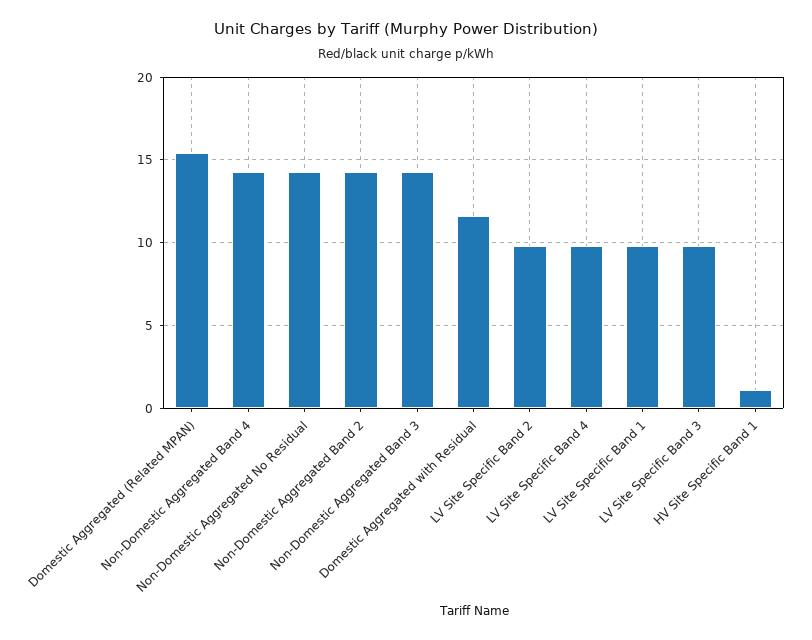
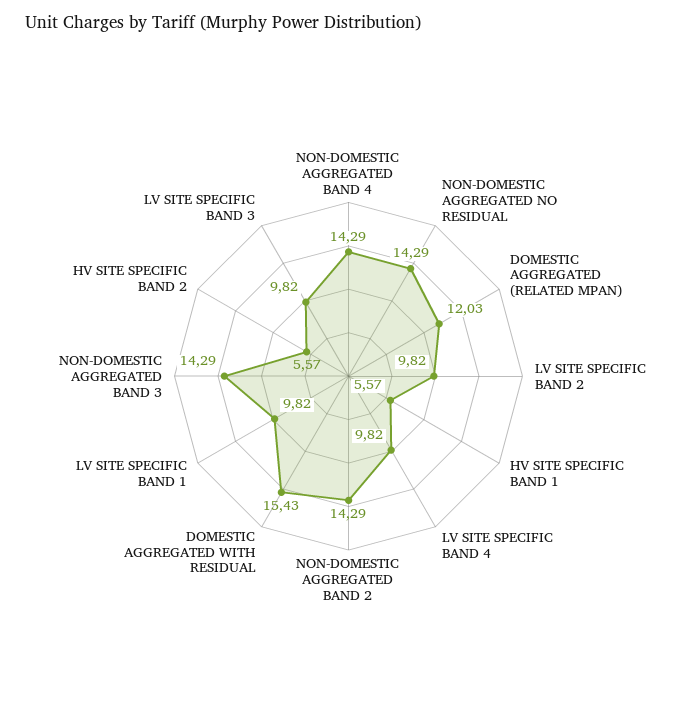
Domestic Aggregated (Related MPAN): 15.5 -> 12.03
Domestic Aggregated with Residual: 11.5 -> 15.43
HV Site Specific Band 1: 1 -> 5.57
HV SITE SPECIFIC BAND 2: none -> 5.57

